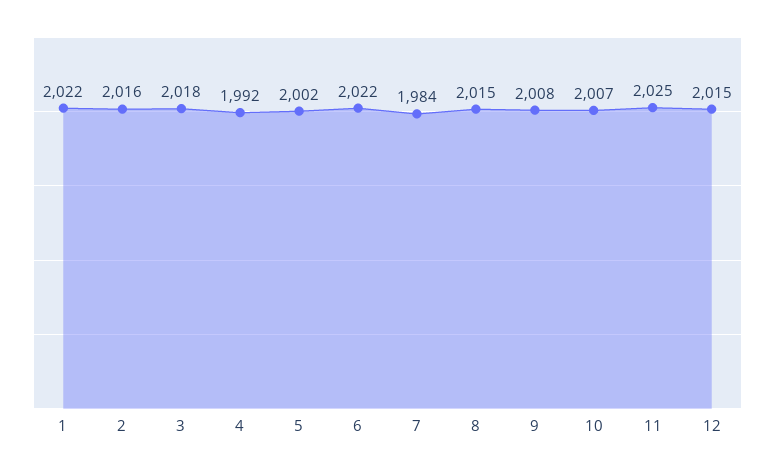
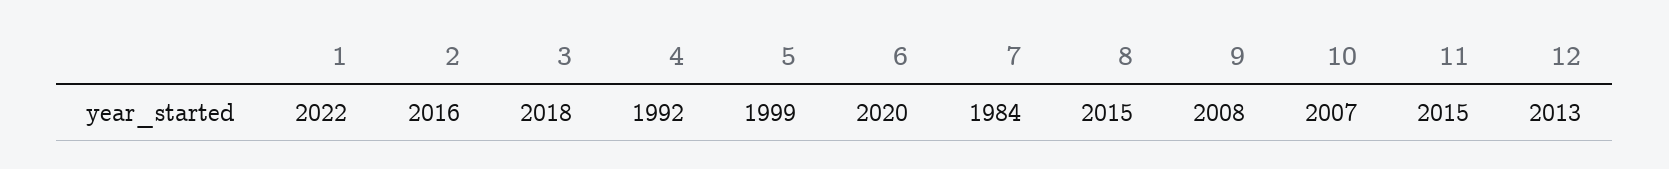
5: 2002 -> 1999
6: 2022 -> 2020
11: 2025 -> 2015
12: 2015 -> 2013

